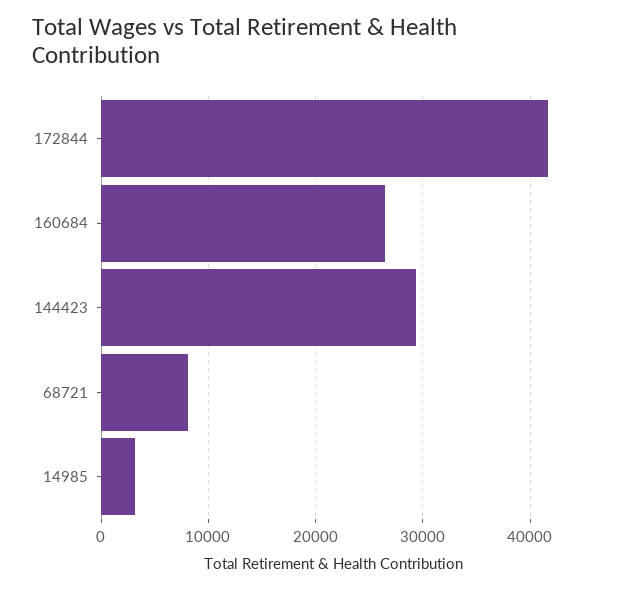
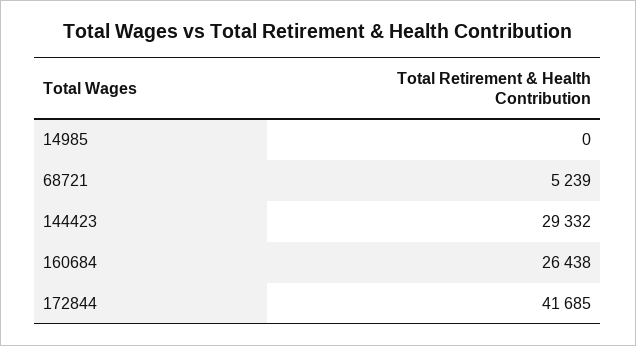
68721: 8000 -> 5239
14985: 3000 -> 0

